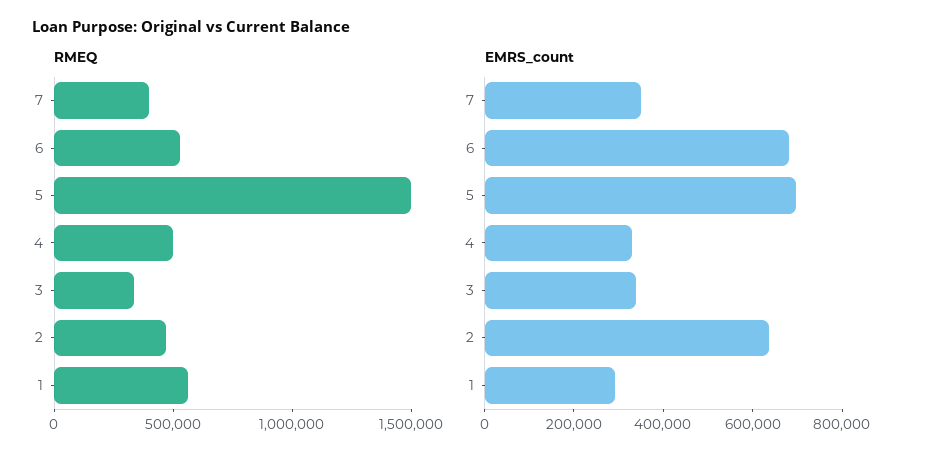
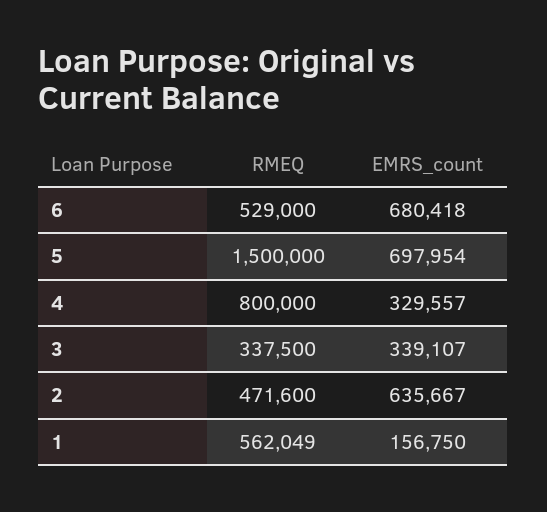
RMEQ, 7: 400000 -> none
RMEQ, 4: 500000 -> 800000
EMRS_count, 7: 350000 -> none
EMRS_count, 1: 300000 -> 156750

